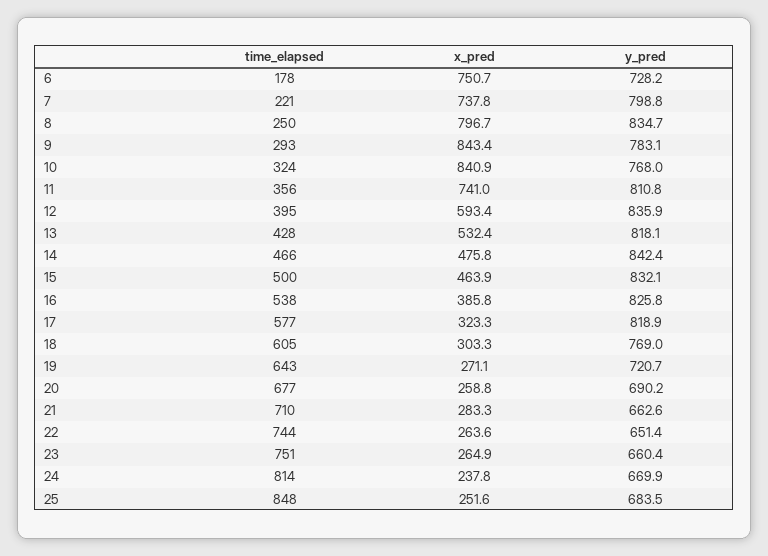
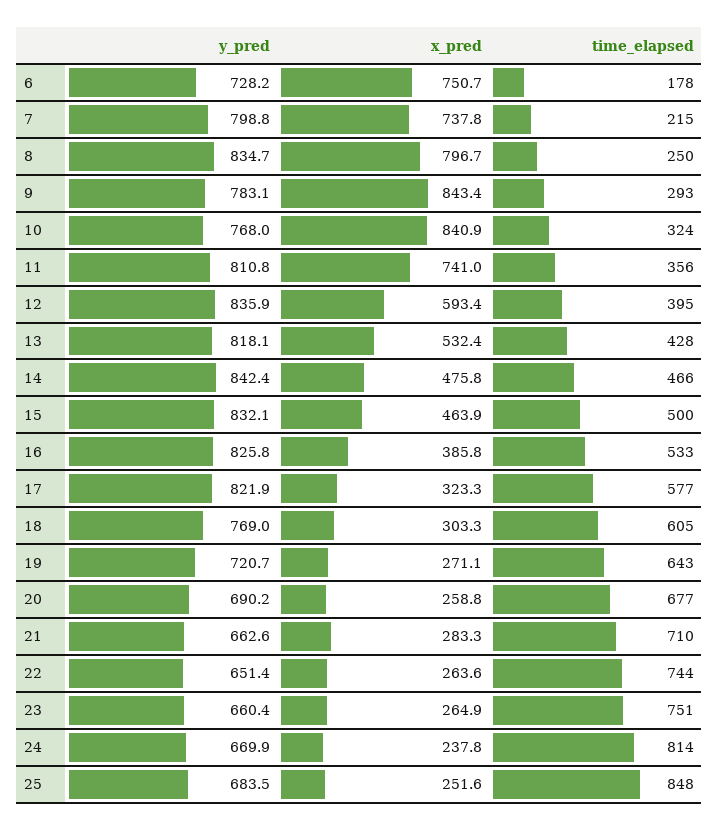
time_elapsed, 7: 221 -> 215
time_elapsed, 16: 538 -> 533
y_pred, 17: 818.9 -> 821.9

